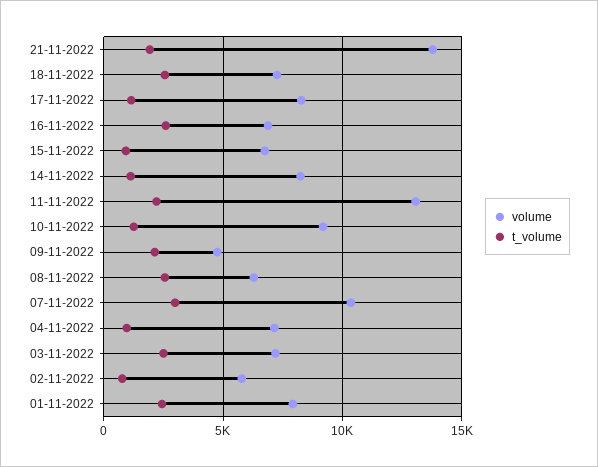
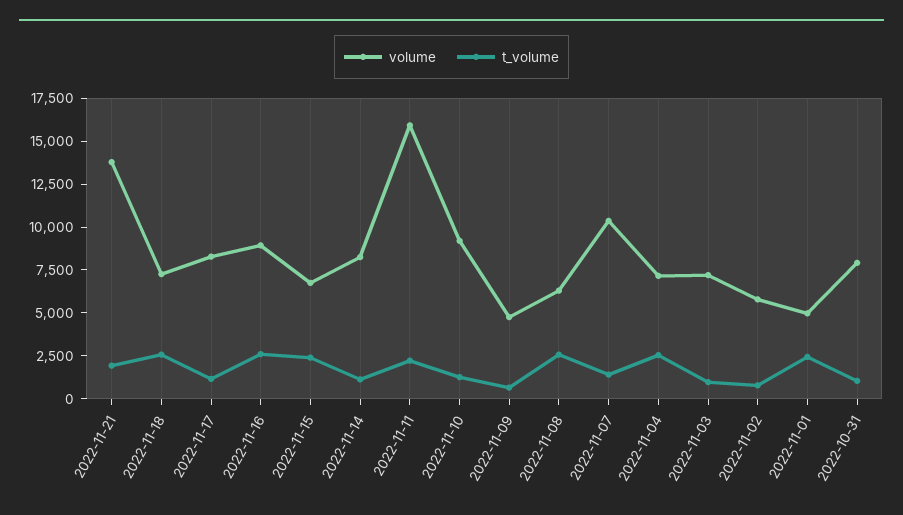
volume, 16-11-2022: 7000 -> 9000
t_volume, 15-11-2022: 1000 -> 2500
volume, 11-11-2022: 13000 -> 16000
t_volume, 09-11-2022: 2000 -> 500
t_volume, 07-11-2022: 3000 -> 1500
t_volume, 04-11-2022: 1000 -> 2500
t_volume, 03-11-2022: 2500 -> 1000
volume, 01-11-2022: 8000 -> 5000
volume, 2022-10-31: none -> 8000
t_volume, 2022-10-31: none -> 1000

